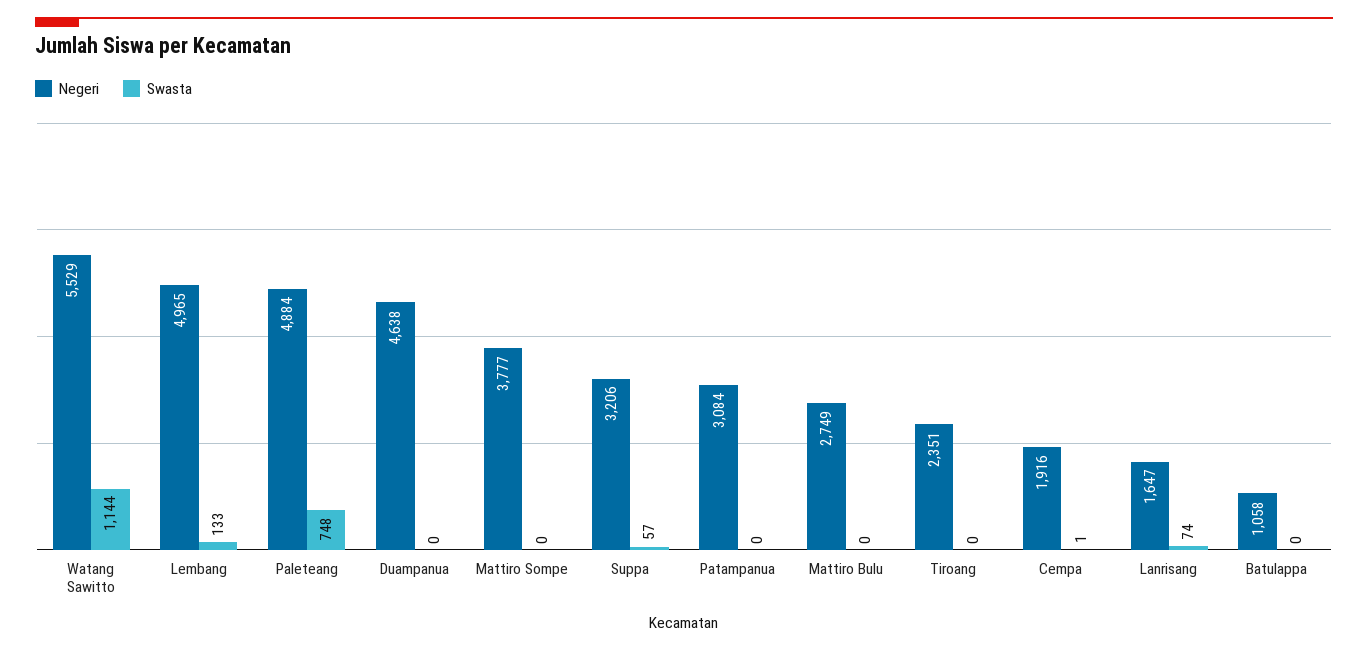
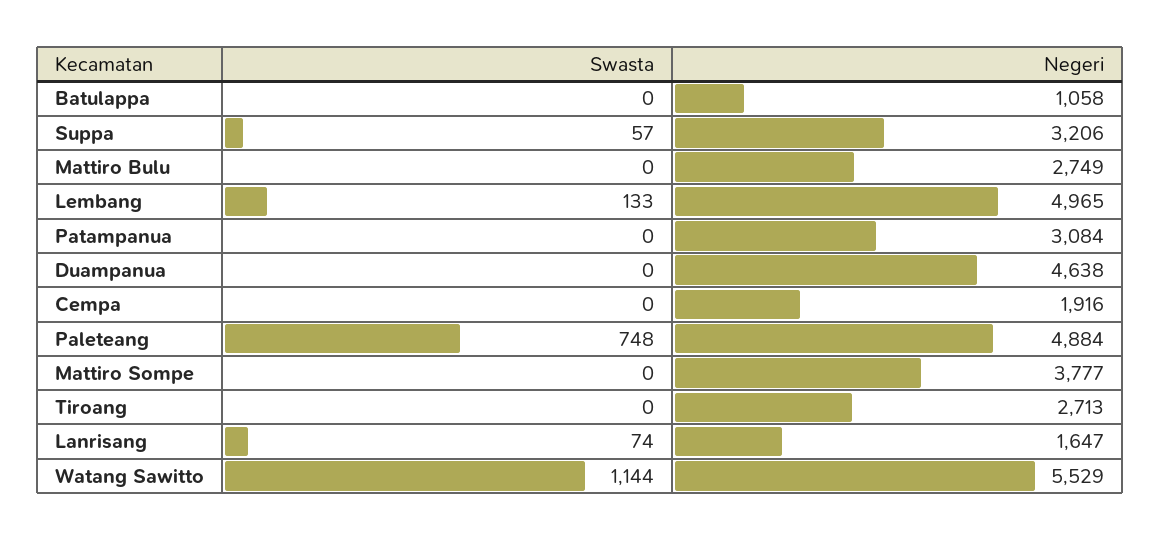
Negeri, Tiroang: 2351 -> 2713
Swasta, Cempa: 1 -> 0

